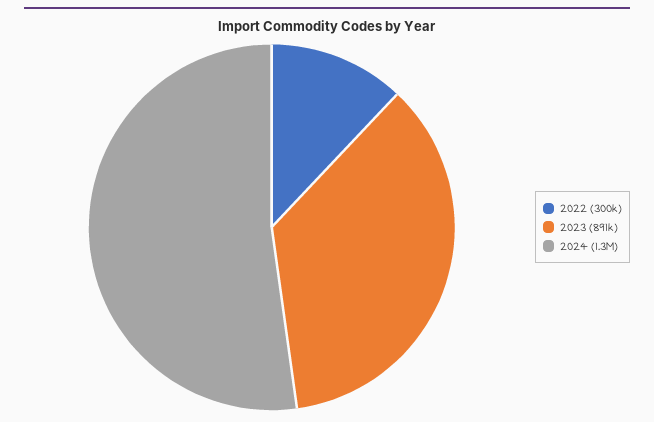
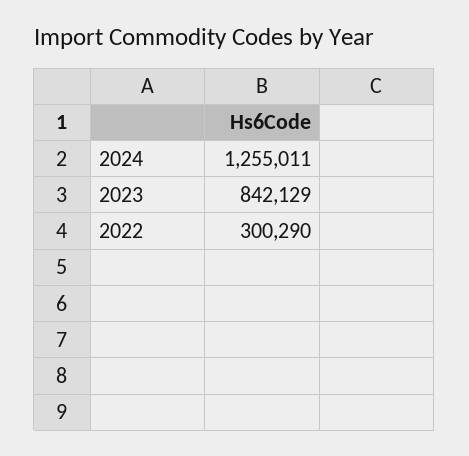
2023: 891000 -> 842129

